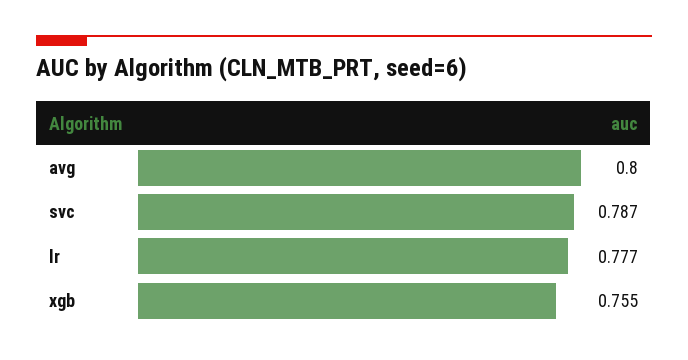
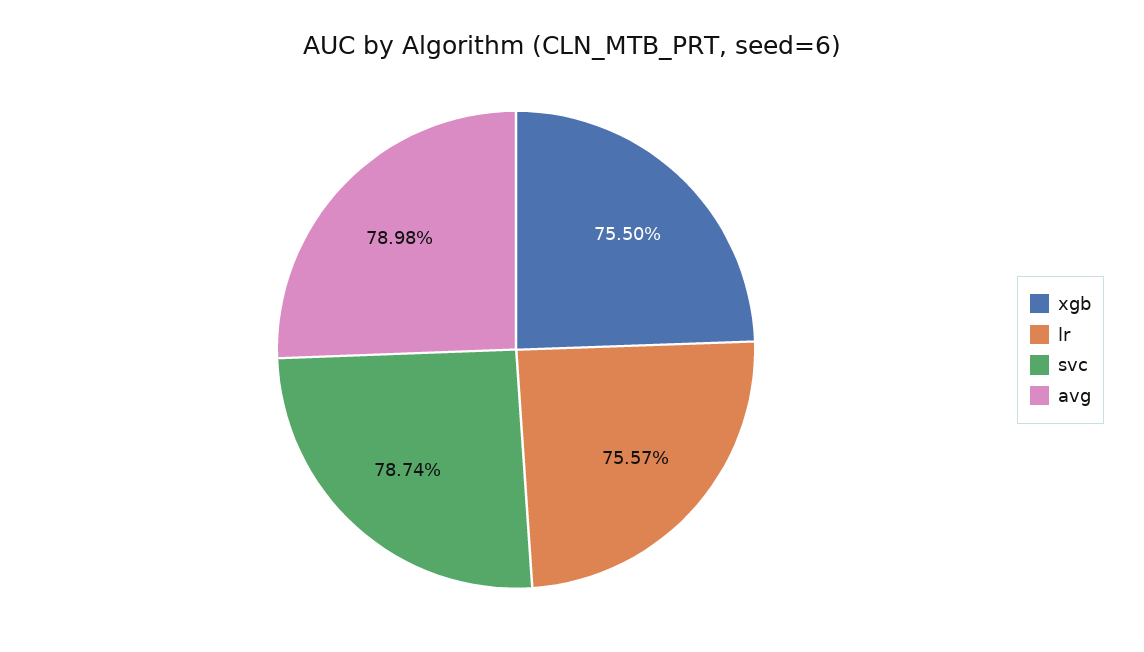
avg: 0.8 -> 0.7898
lr: 0.777 -> 0.7557

